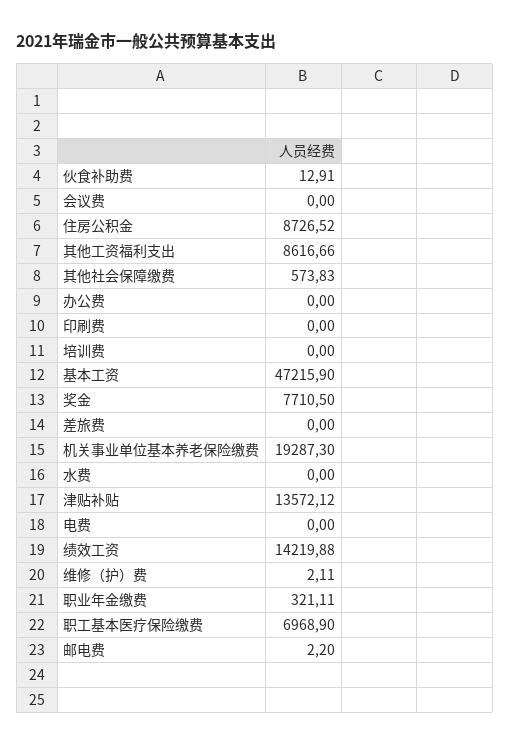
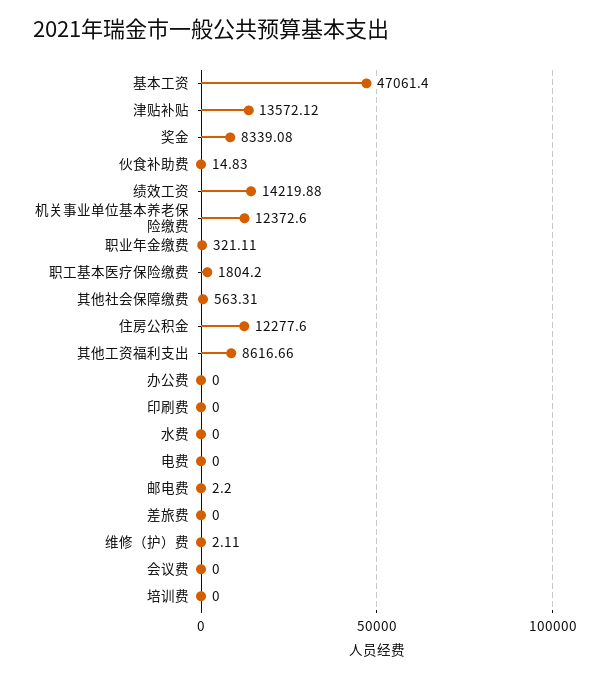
伙食补助费: 12.91 -> 14.83
住房公积金: 8726.52 -> 12277.6
其他社会保障缴费: 573.83 -> 563.31
基本工资: 47215.9 -> 47061.4
奖金: 7710.5 -> 8339.08
机关事业单位基本养老保险缴费: 19287.3 -> 12372.6
职工基本医疗保险缴费: 6968.9 -> 1804.2

